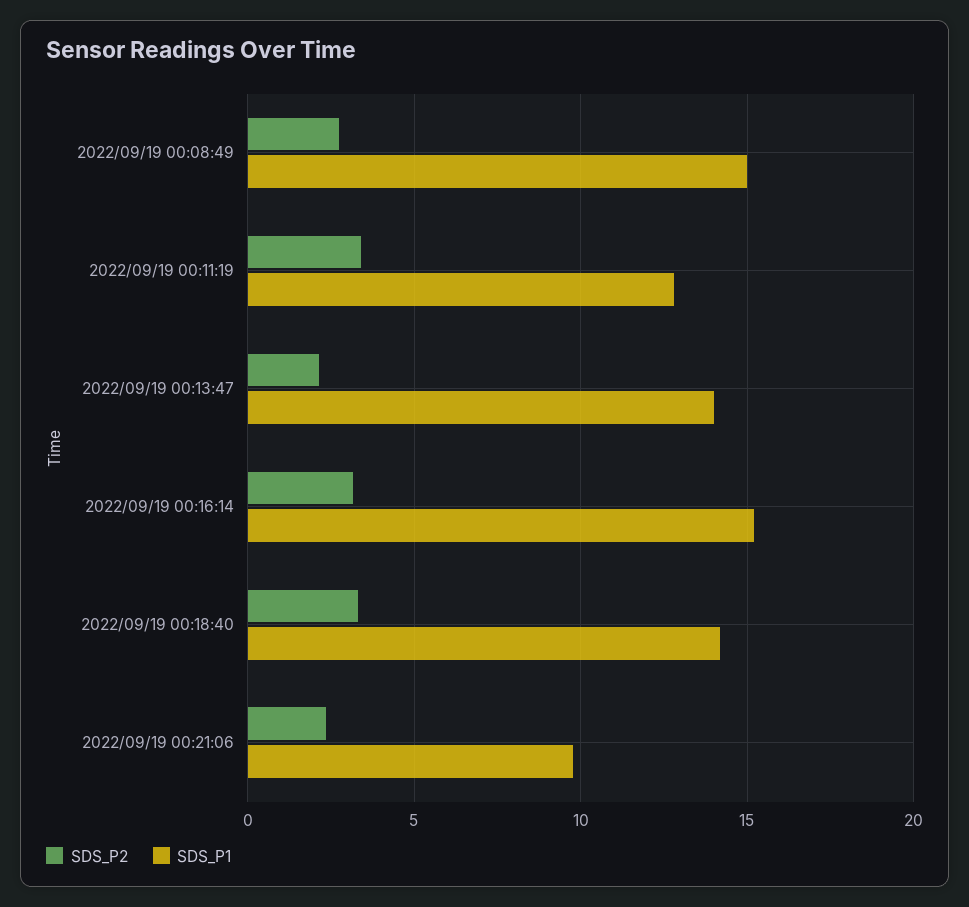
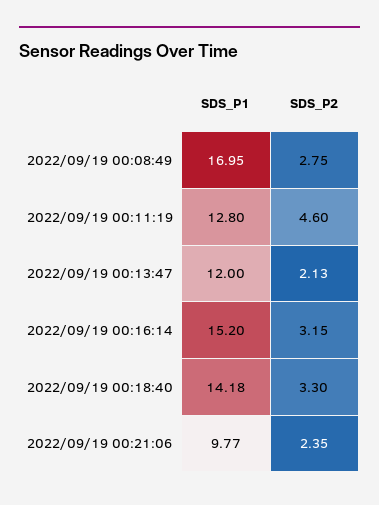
SDS_P1, 2022/09/19 00:08:49: 15 -> 16.95
SDS_P2, 2022/09/19 00:11:19: 3.5 -> 4.6
SDS_P1, 2022/09/19 00:13:47: 14 -> 12

